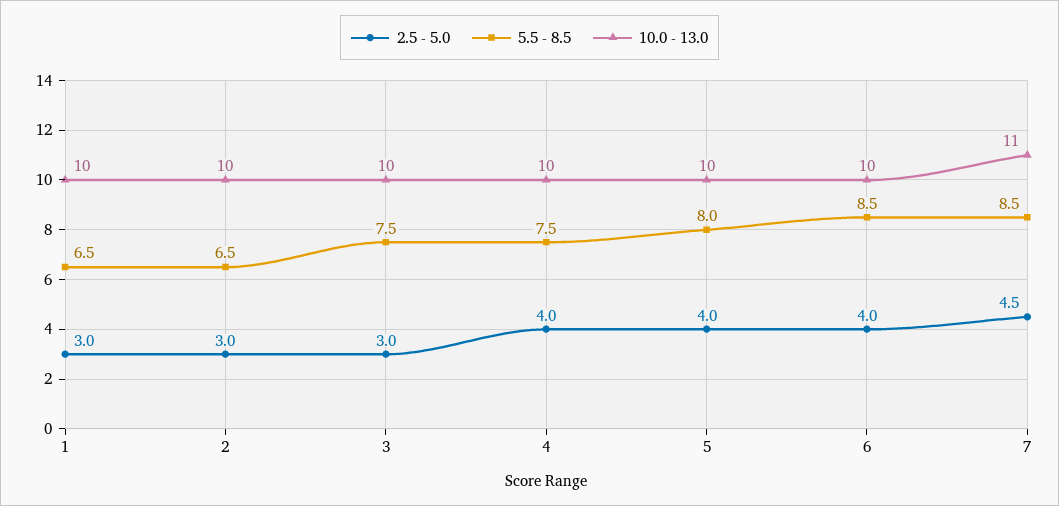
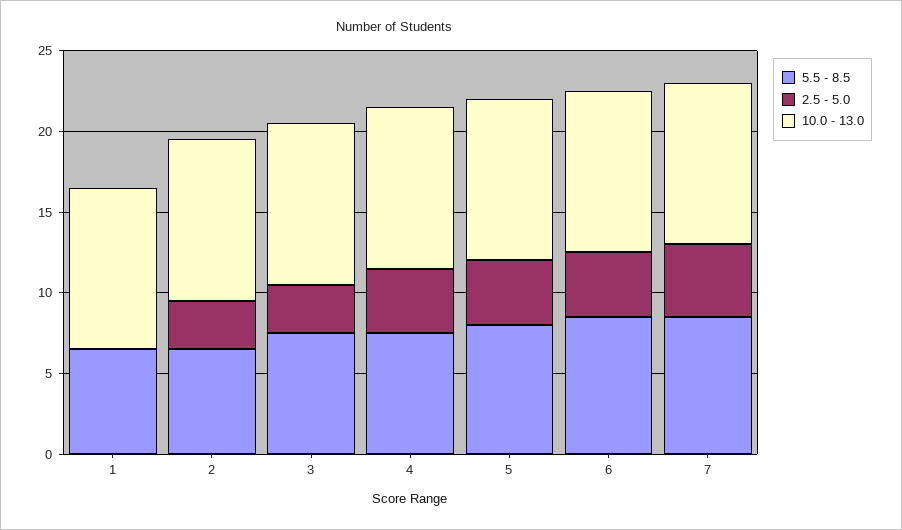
2.5 - 5.0, 1: 3 -> 0
10.0 - 13.0, 7: 11 -> 10

